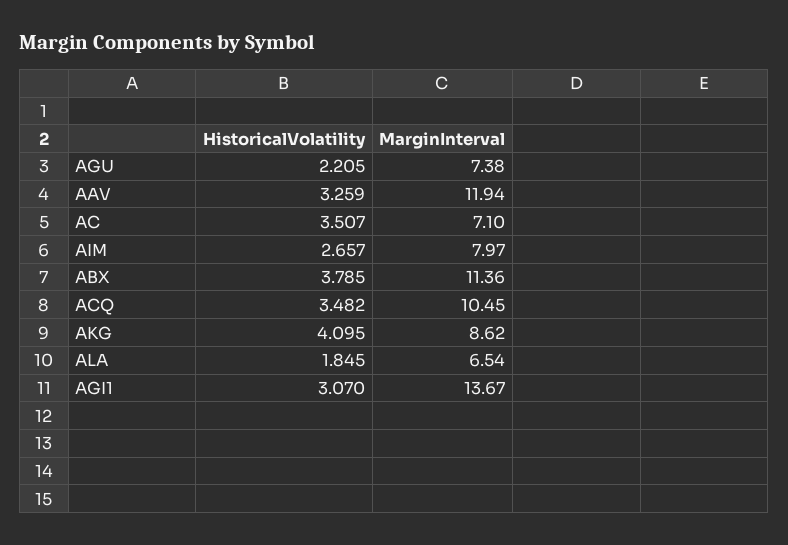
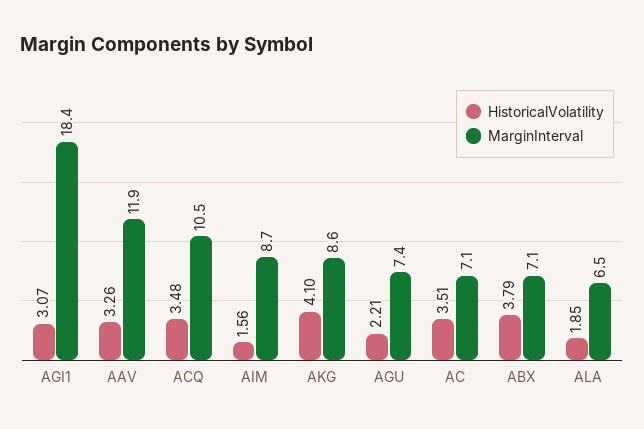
HistoricalVolatility, AIM: 2.657 -> 1.56
MarginInterval, AIM: 7.97 -> 8.7
MarginInterval, ABX: 11.36 -> 7.1
MarginInterval, AGI1: 13.67 -> 18.4

